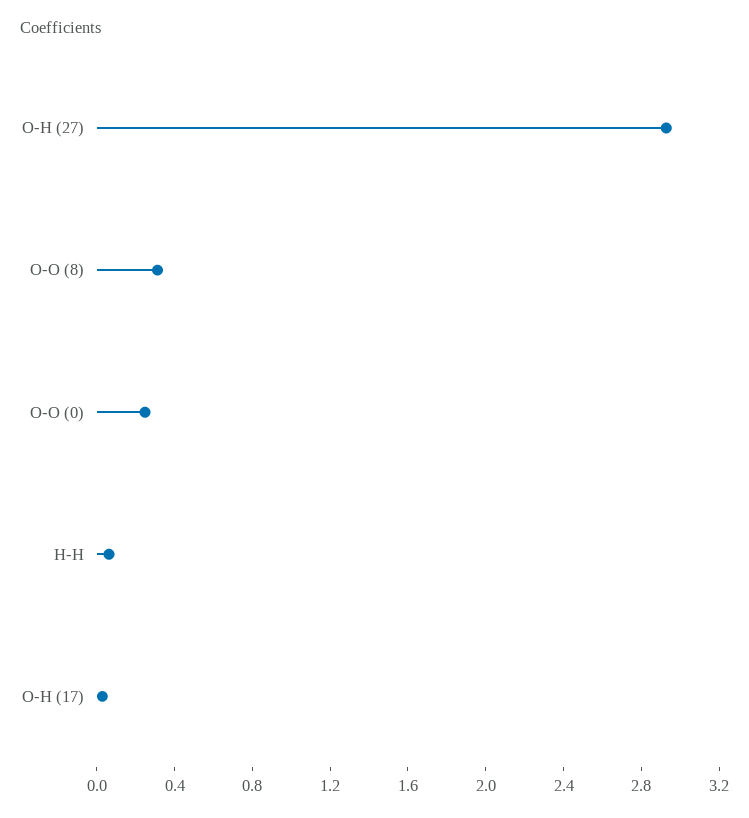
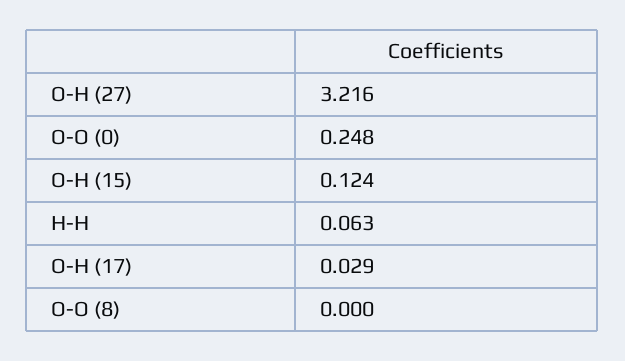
O-H (27): 2.9 -> 3.216
O-O (8): 0.3 -> 0
O-H (15): none -> 0.124

